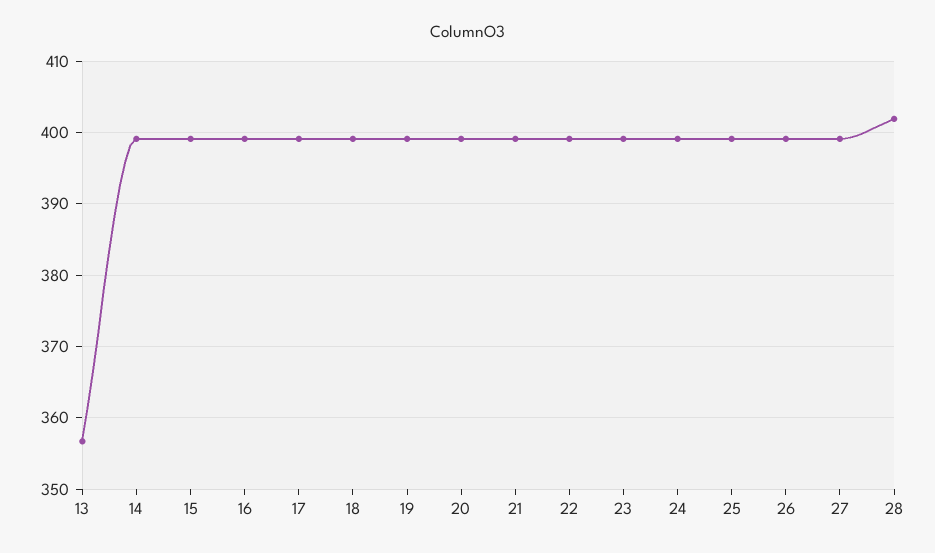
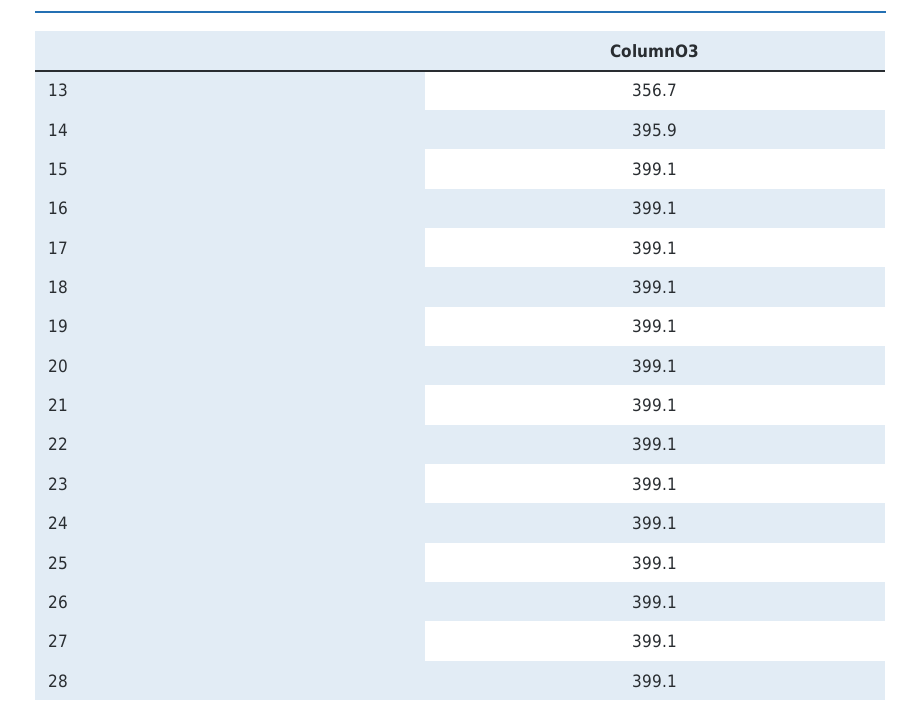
14: 399 -> 395.9
28: 402 -> 399.1

